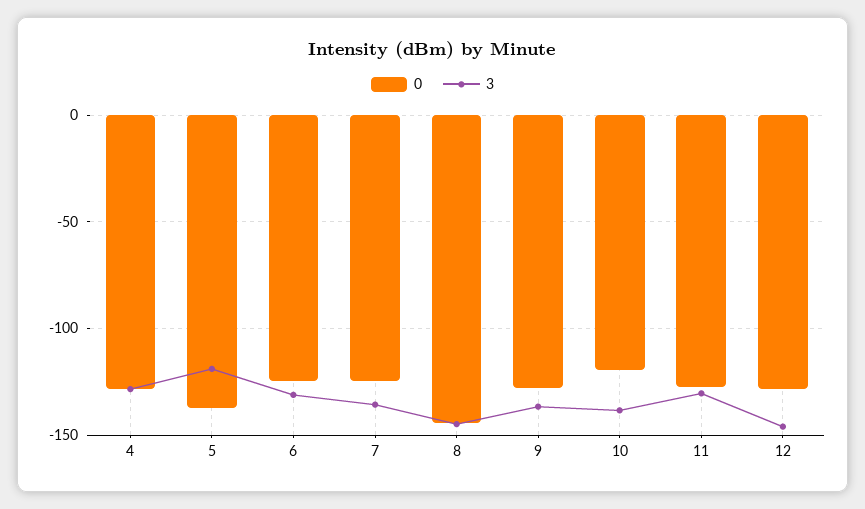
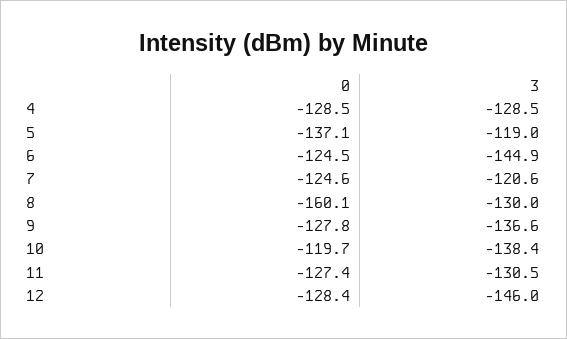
3, 6: -130 -> -144.9
3, 7: -135 -> -120.6
0, 8: -145 -> -160.1
3, 8: -145 -> -130

